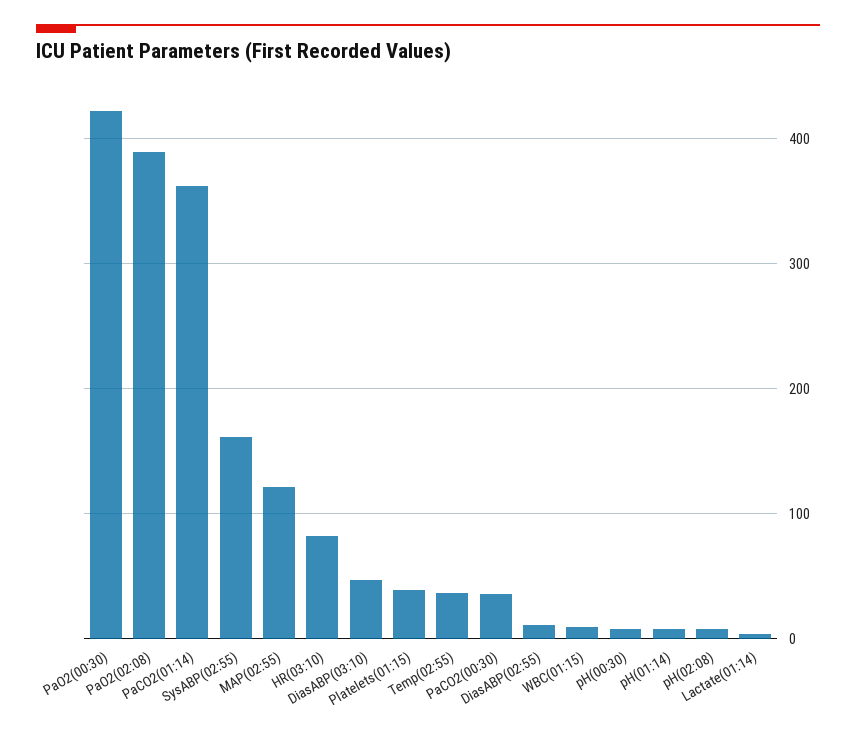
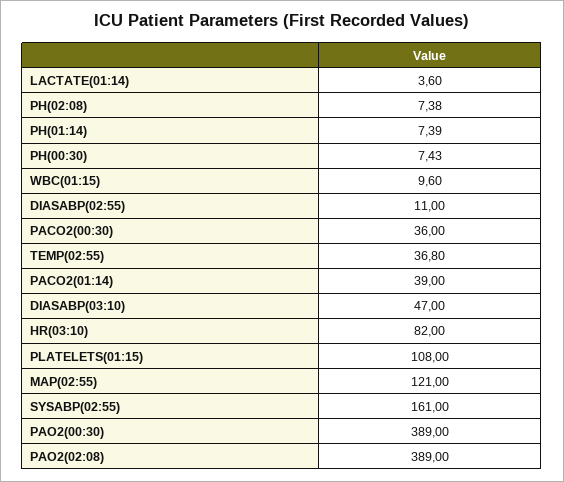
PaO2(00:30): 420 -> 389
PaCO2(01:14): 360 -> 39
Platelets(01:15): 40 -> 108

